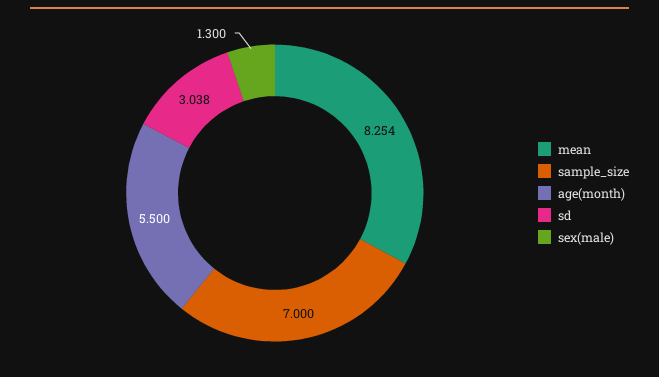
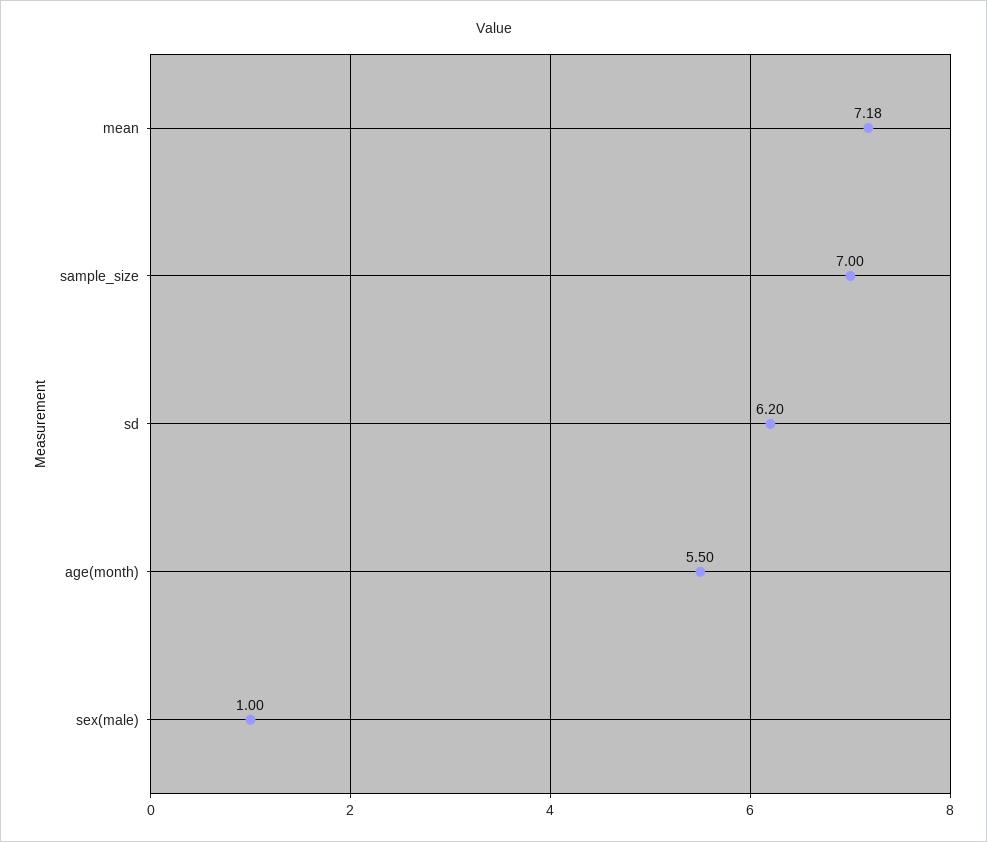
mean: 8.254 -> 7.18
sd: 3.038 -> 6.2
sex(male): 1.3 -> 1

